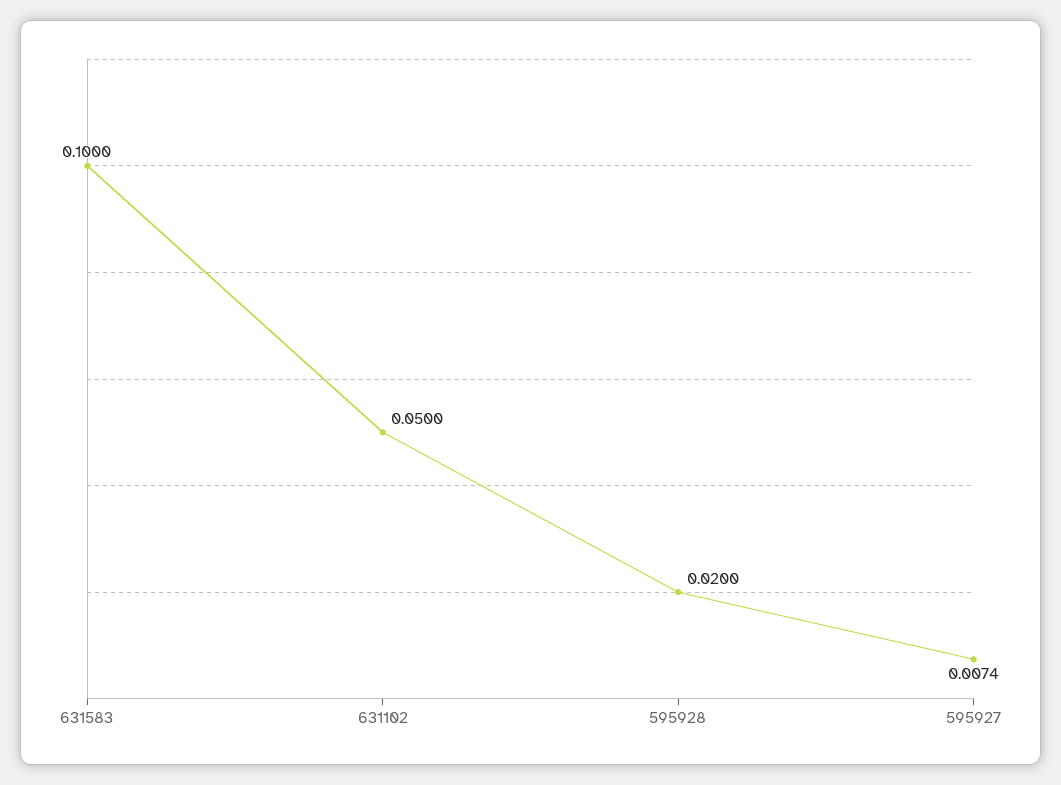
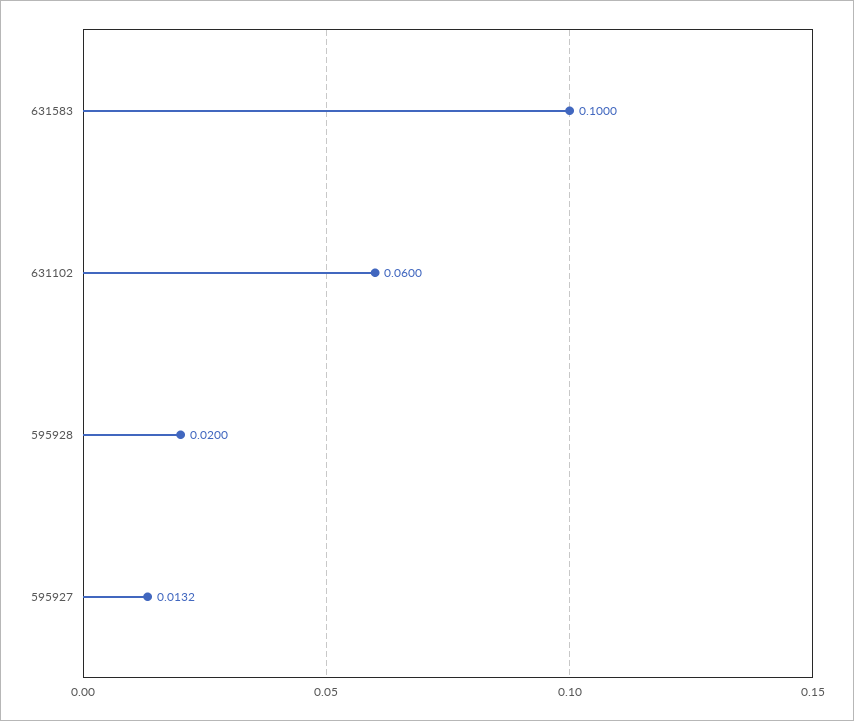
631102: 0.05 -> 0.06
595927: 0.0074 -> 0.0132

